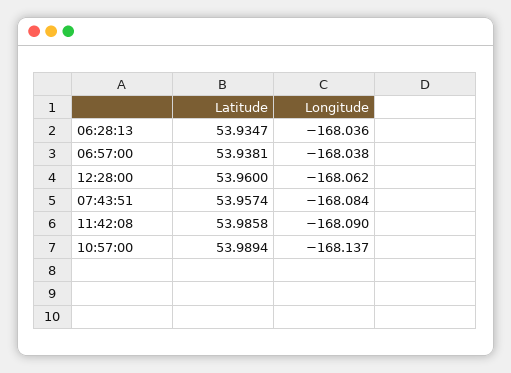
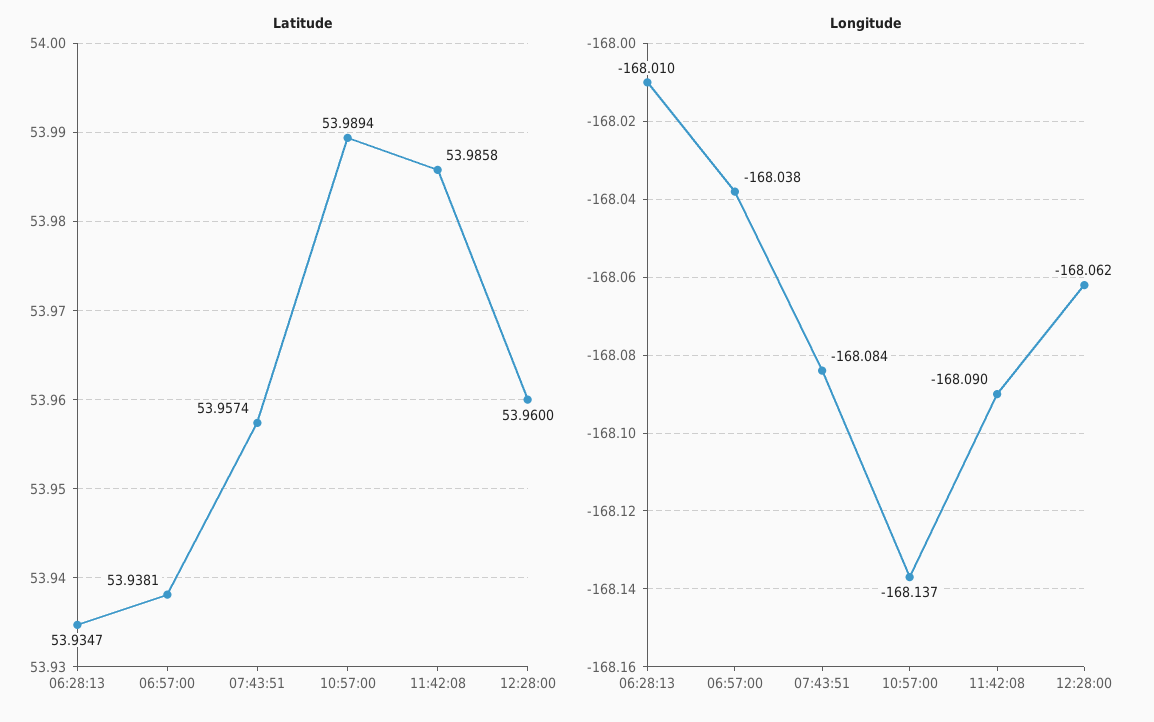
Longitude, 06:28:13: -168.036 -> -168.01

